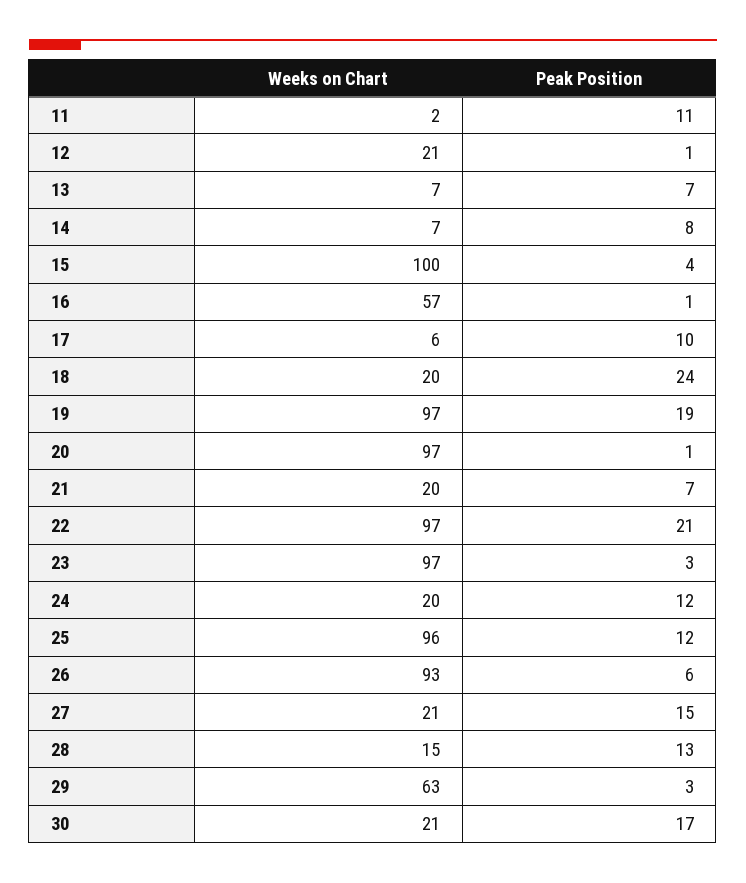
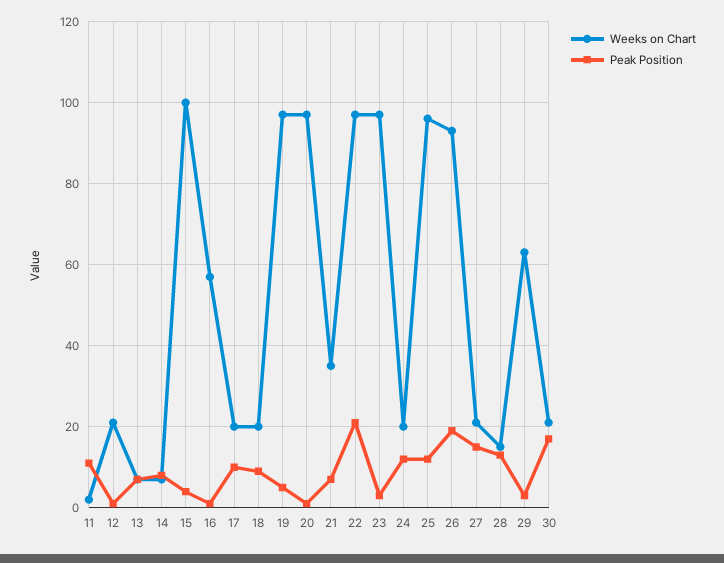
Weeks on Chart, 17: 6 -> 20
Peak Position, 18: 24 -> 10
Peak Position, 19: 19 -> 5
Weeks on Chart, 21: 20 -> 35
Peak Position, 26: 6 -> 20

